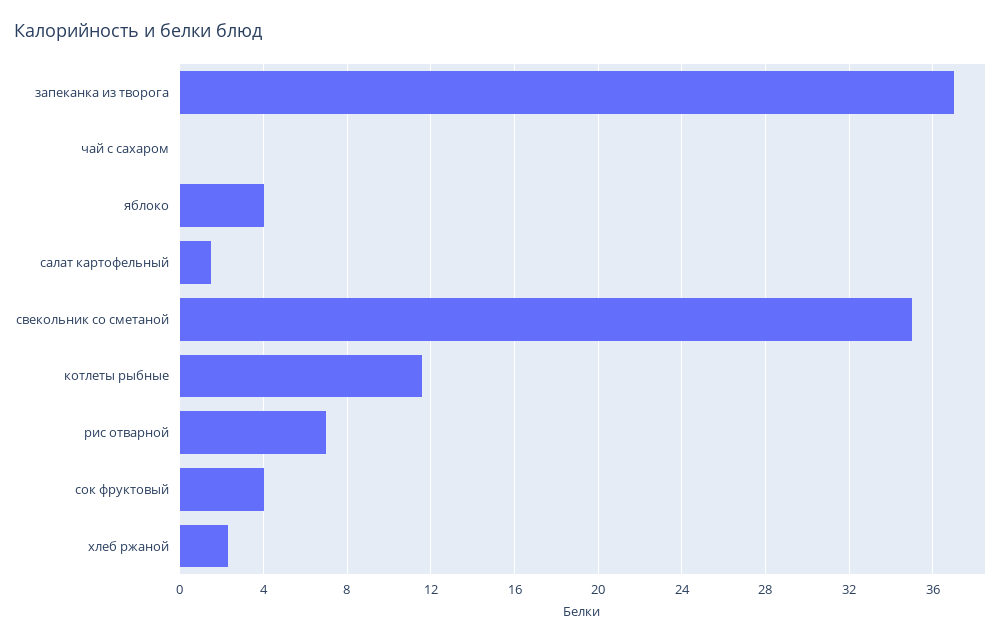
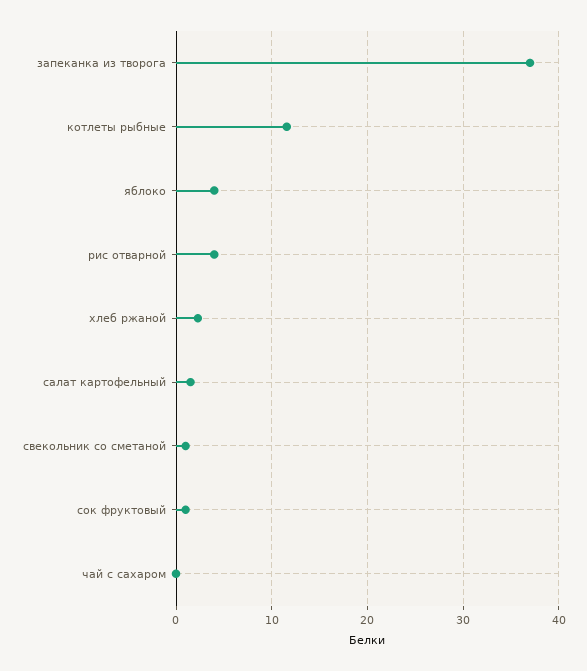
свекольник со сметаной: 35 -> 1
рис отварной: 7 -> 4
сок фруктовый: 4 -> 1

